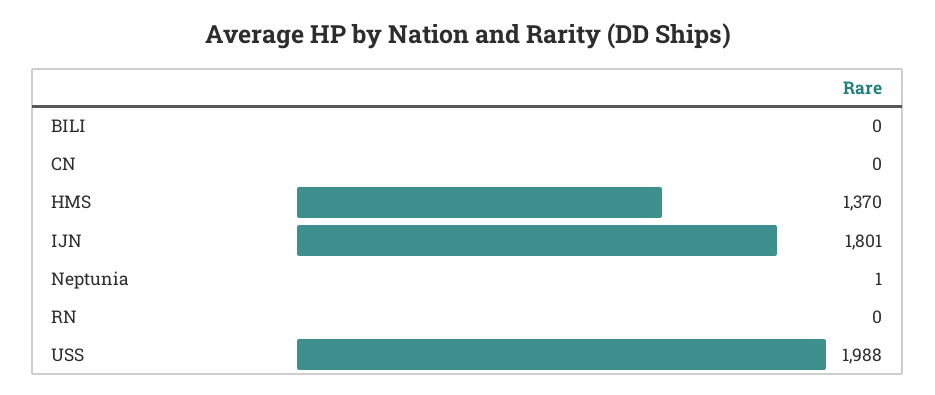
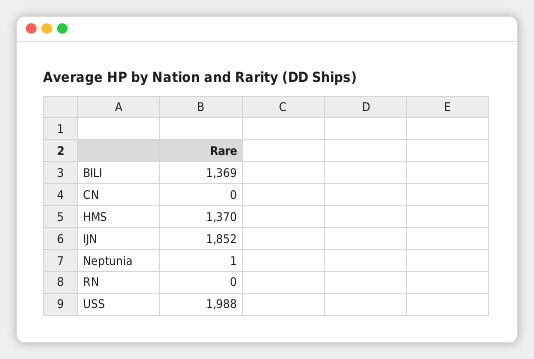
BILI: 0 -> 1369
IJN: 1801 -> 1852

